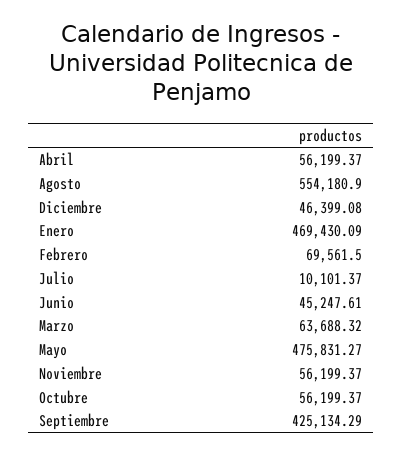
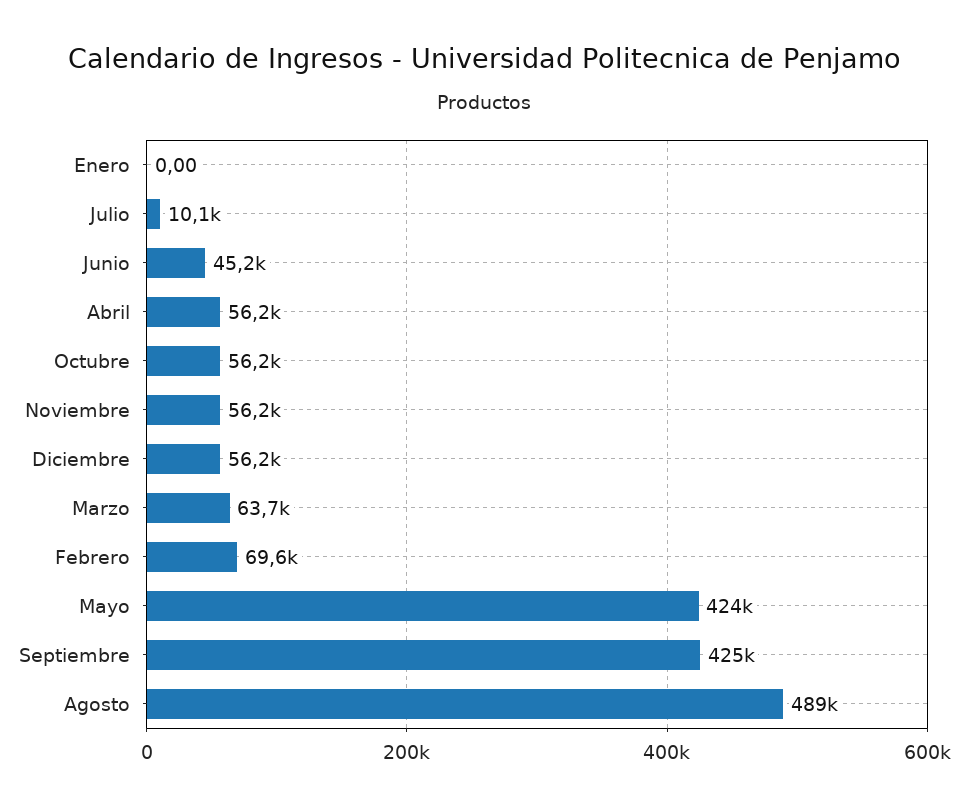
Agosto: 554180.9 -> 489000
Diciembre: 46399.08 -> 56200
Enero: 469430.09 -> 0
Mayo: 475831.27 -> 424000

